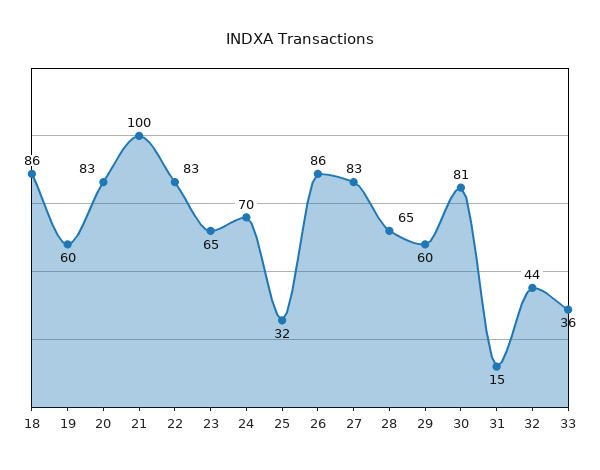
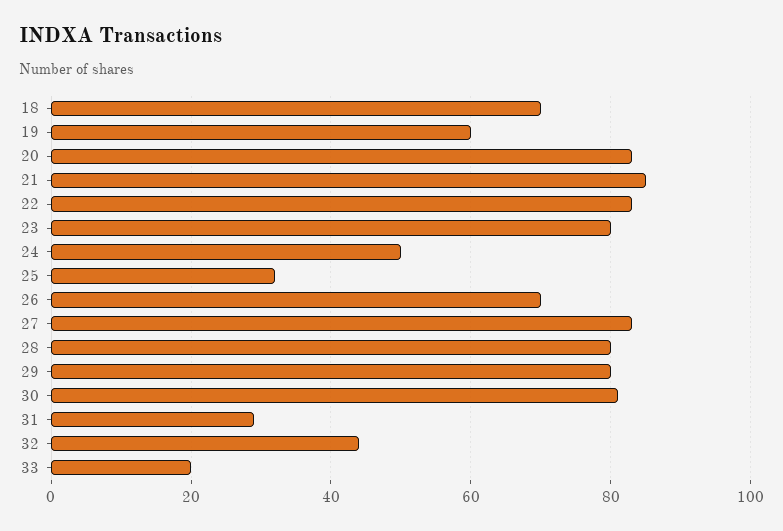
18: 86 -> 70
21: 100 -> 85
23: 65 -> 80
24: 70 -> 50
26: 86 -> 70
28: 65 -> 80
29: 60 -> 80
31: 15 -> 30
33: 36 -> 20

